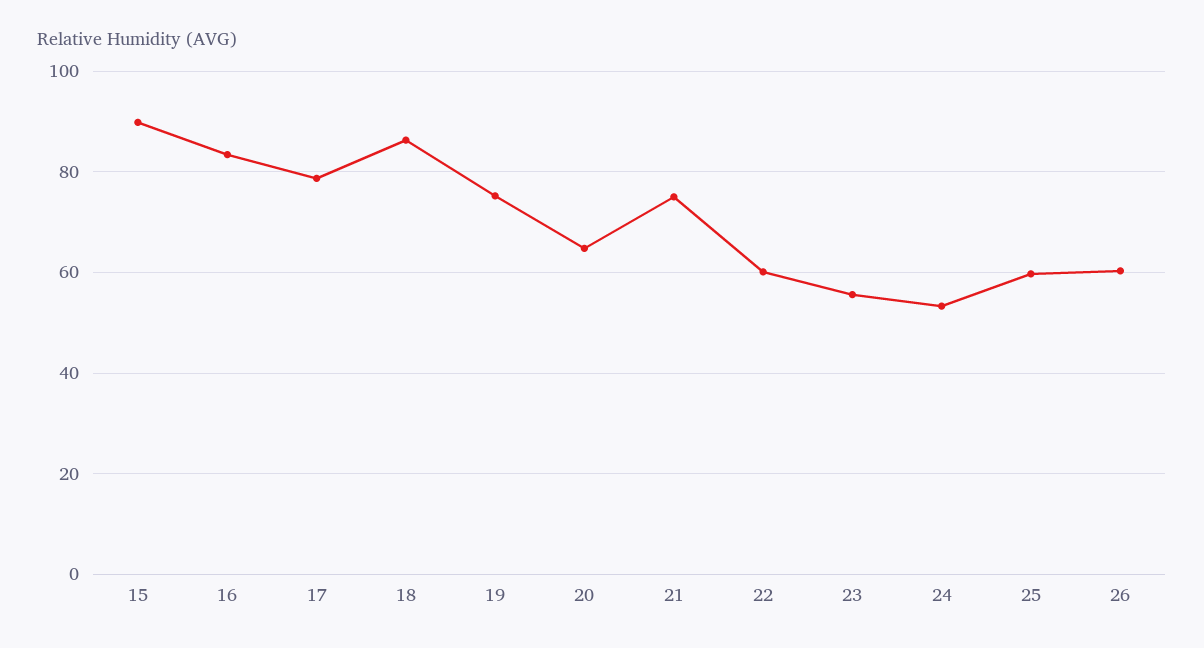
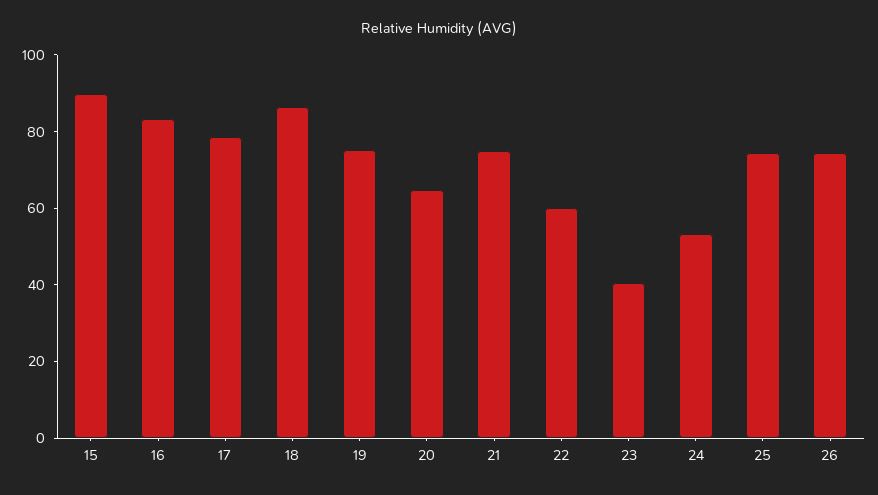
23: 56 -> 40
25: 60 -> 75
26: 60 -> 75

